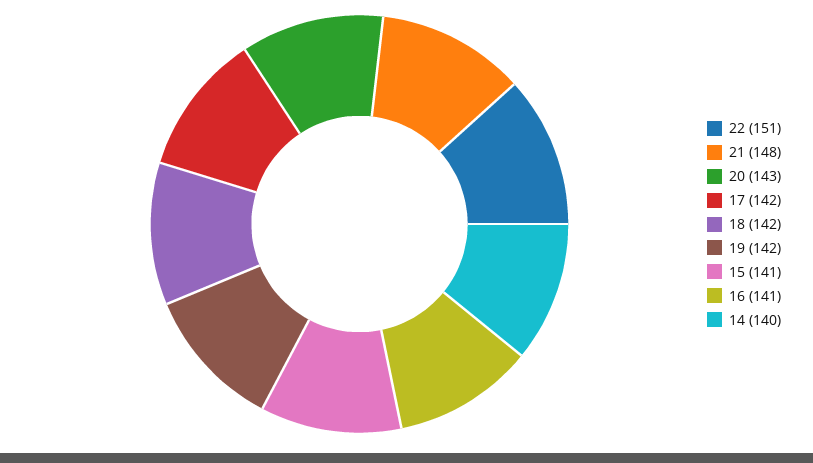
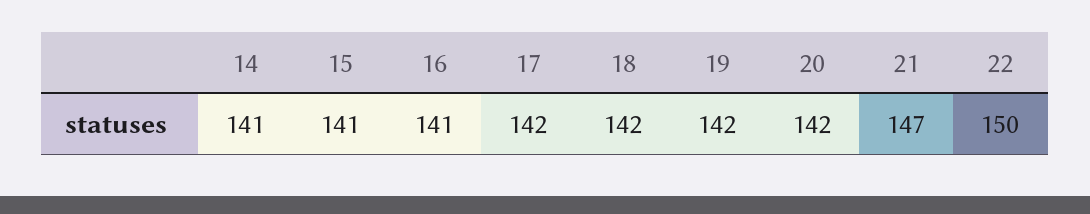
22: 151 -> 150
21: 148 -> 147
20: 143 -> 142
14: 140 -> 141

